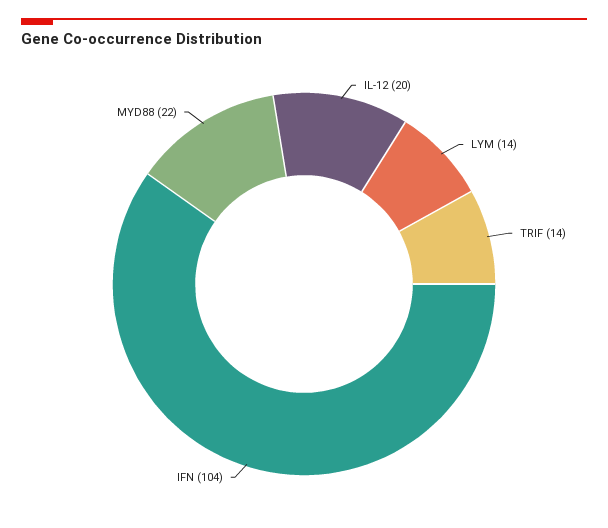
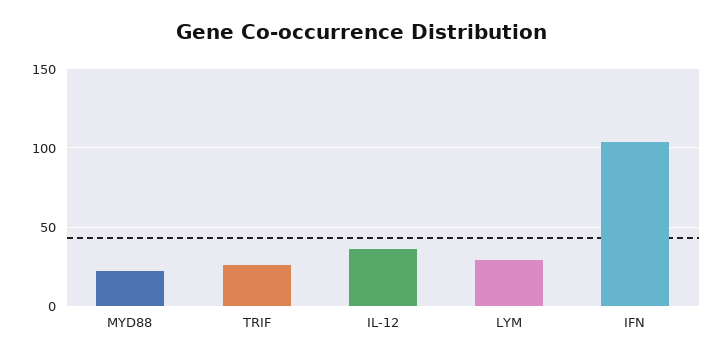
IL-12: 20 -> 35
LYM: 14 -> 30
TRIF: 14 -> 25

